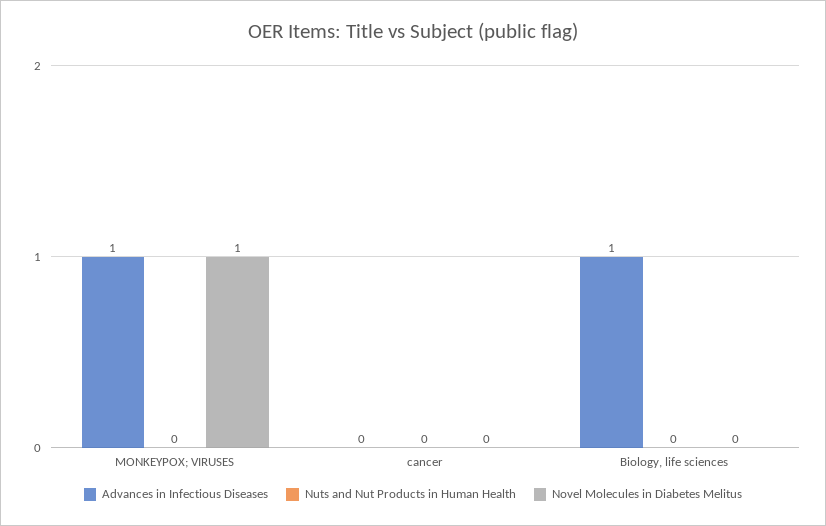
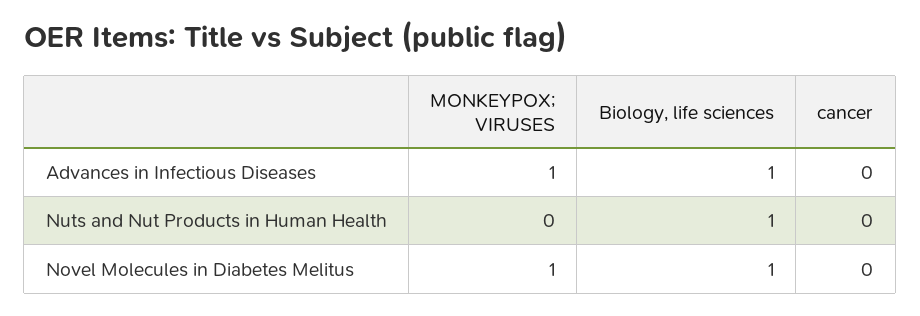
Nuts and Nut Products in Human Health, Biology, life sciences: 0 -> 1
Novel Molecules in Diabetes Melitus, Biology, life sciences: 0 -> 1

